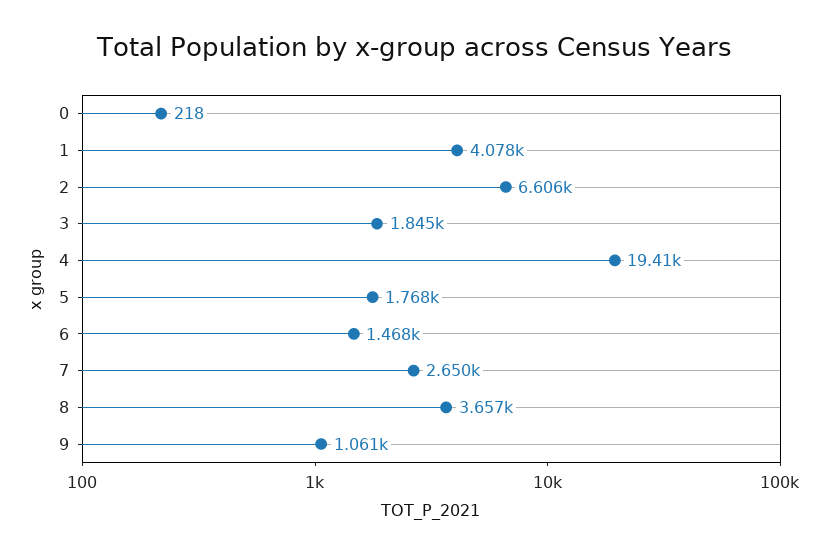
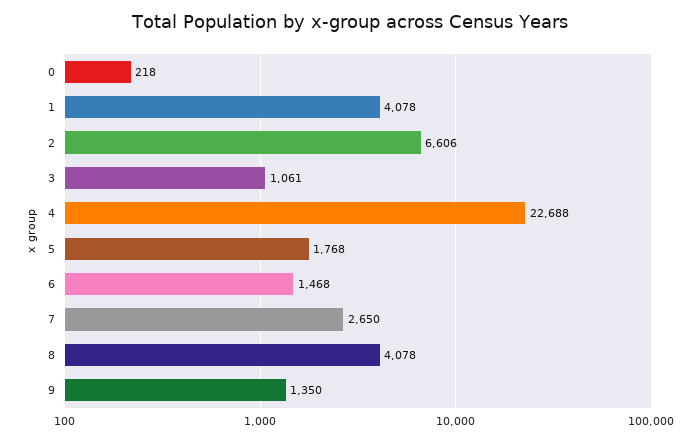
3: 1845 -> 1061
4: 19410 -> 22688
8: 3657 -> 4078
9: 1061 -> 1350

